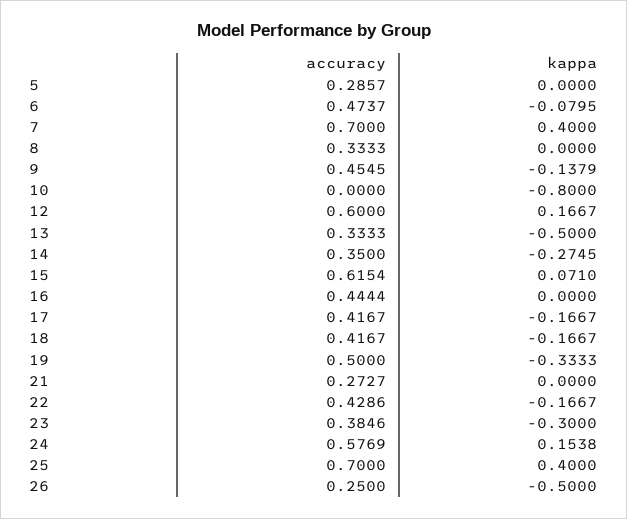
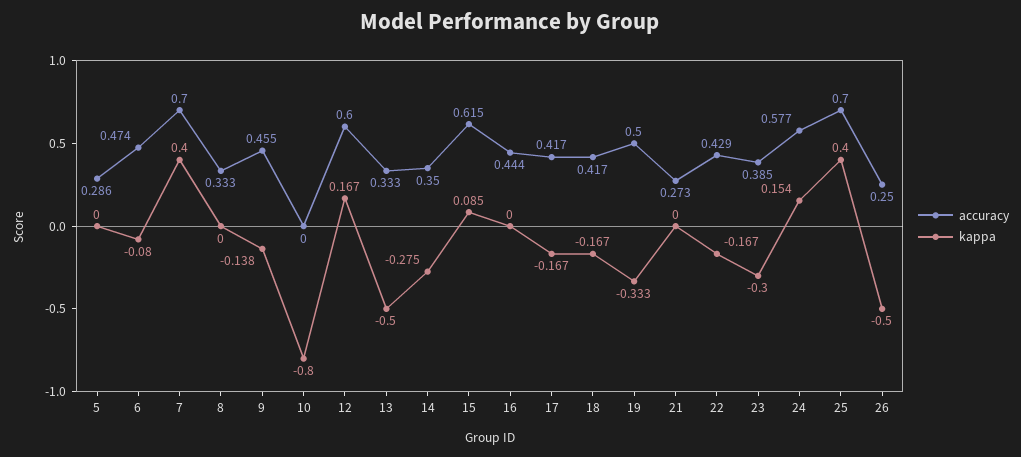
kappa, 15: 0.071 -> 0.085

